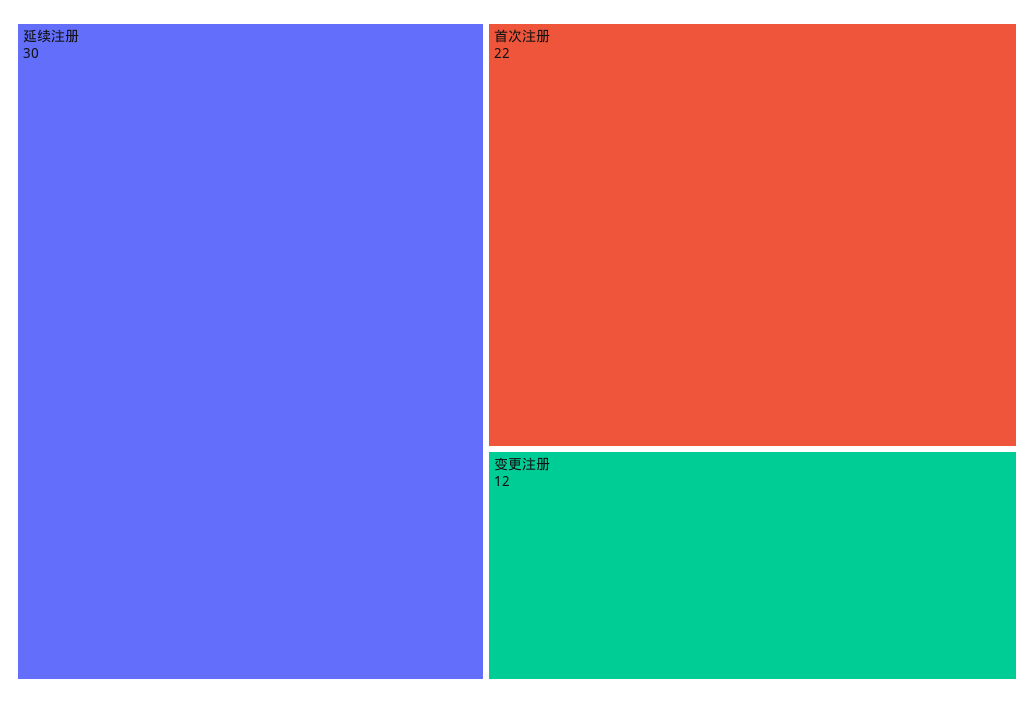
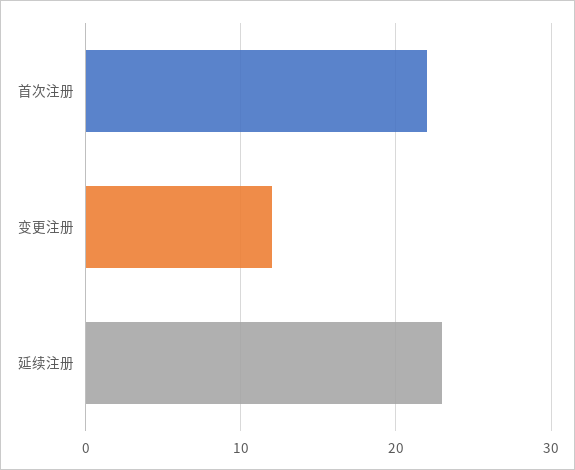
延续注册: 30 -> 23

